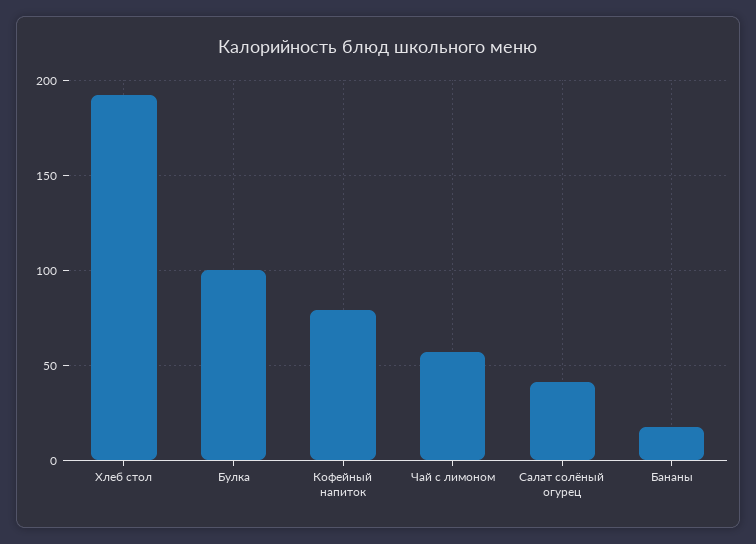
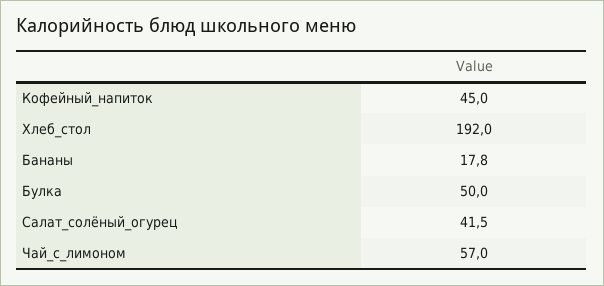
Булка: 100 -> 50
Кофейный напиток: 80 -> 45

